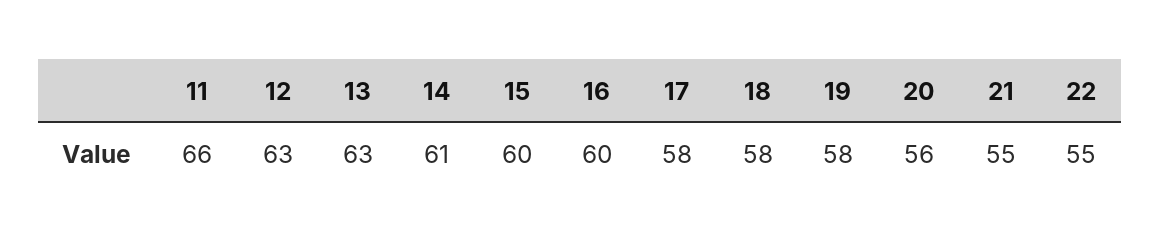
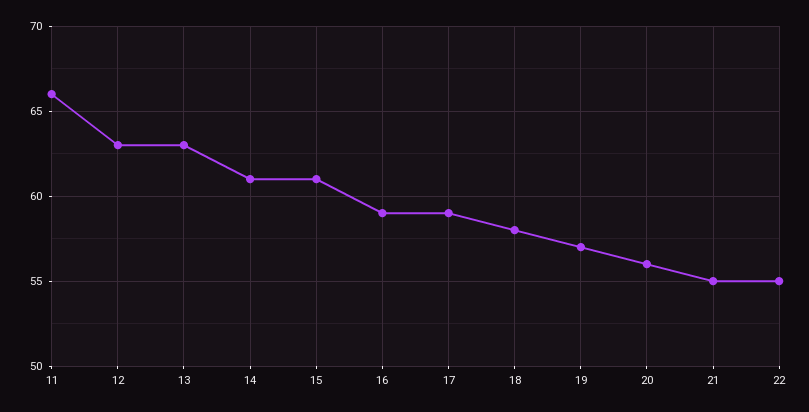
15: 60 -> 61
16: 60 -> 59
17: 58 -> 59
19: 58 -> 57

